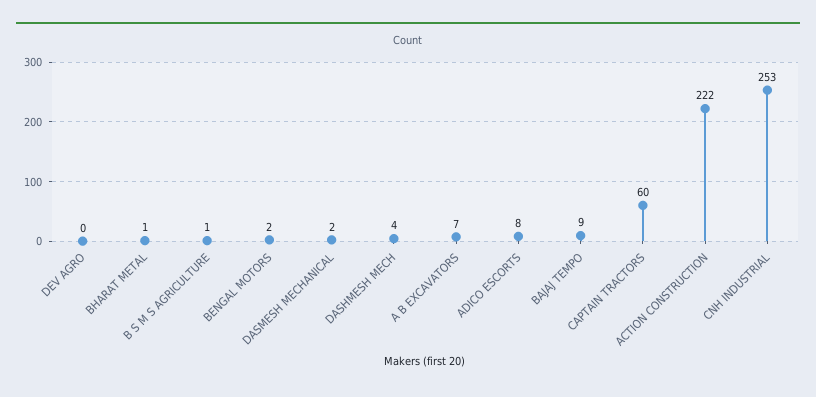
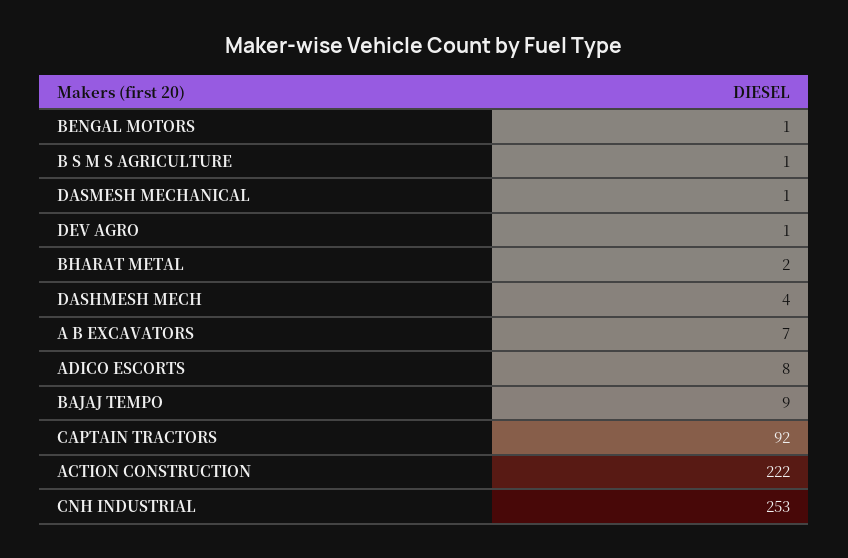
DEV AGRO: 0 -> 1
BHARAT METAL: 1 -> 2
BENGAL MOTORS: 2 -> 1
DASMESH MECHANICAL: 2 -> 1
CAPTAIN TRACTORS: 60 -> 92

